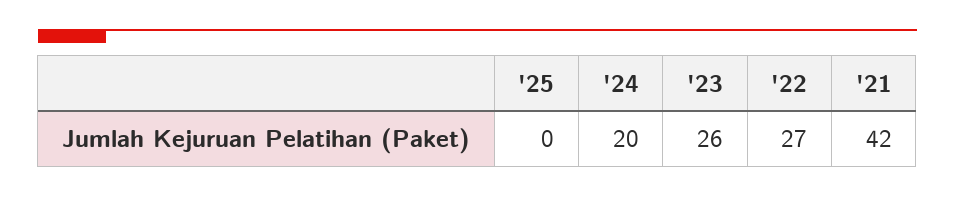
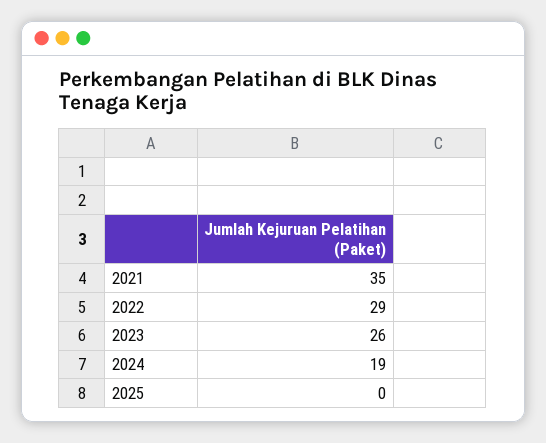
'24: 20 -> 19
'22: 27 -> 29
'21: 42 -> 35

